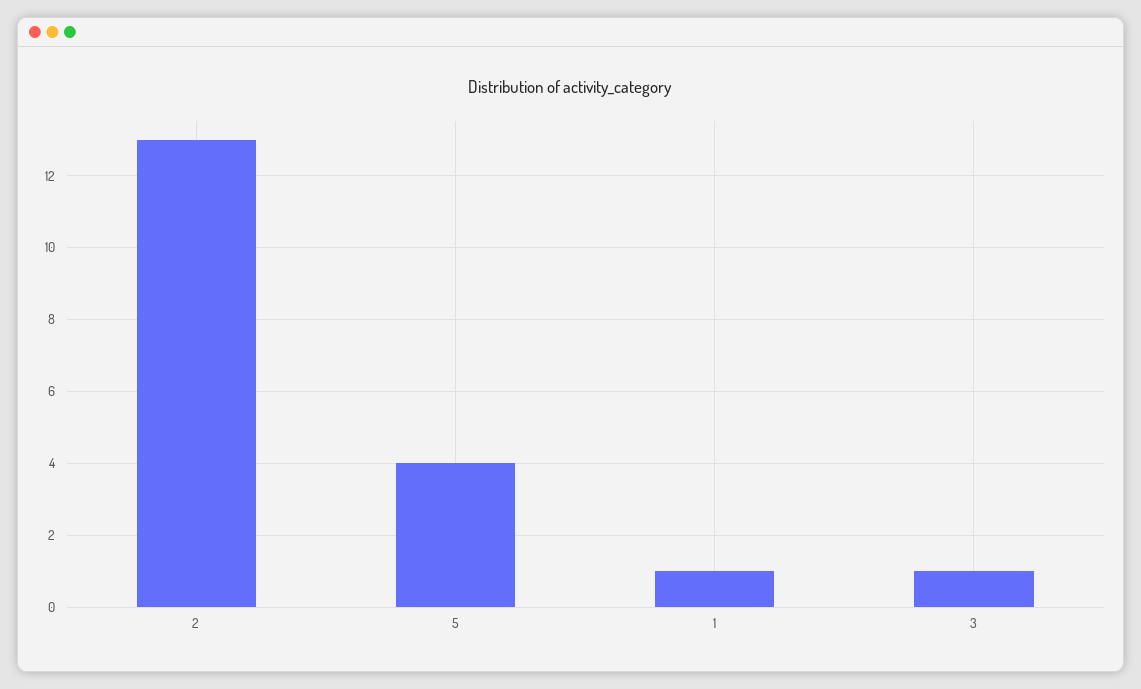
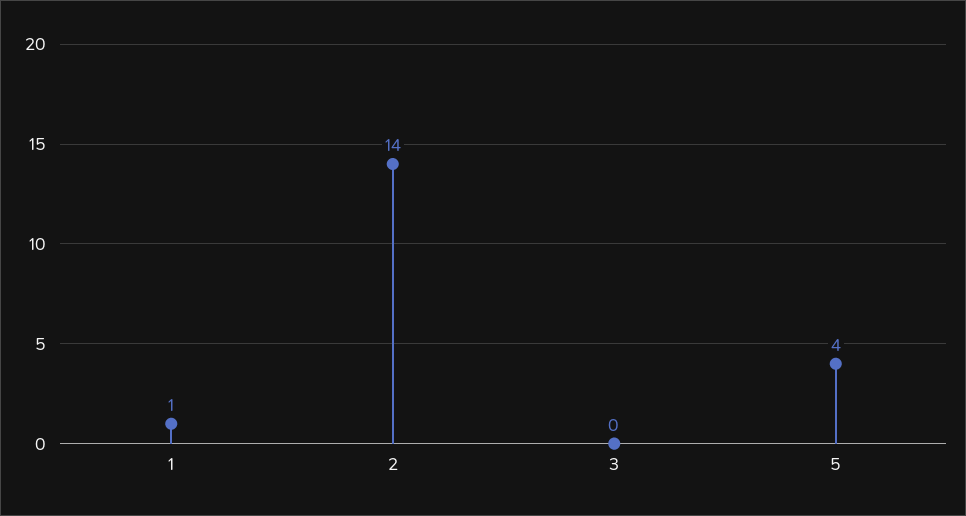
2: 13 -> 14
3: 1 -> 0

